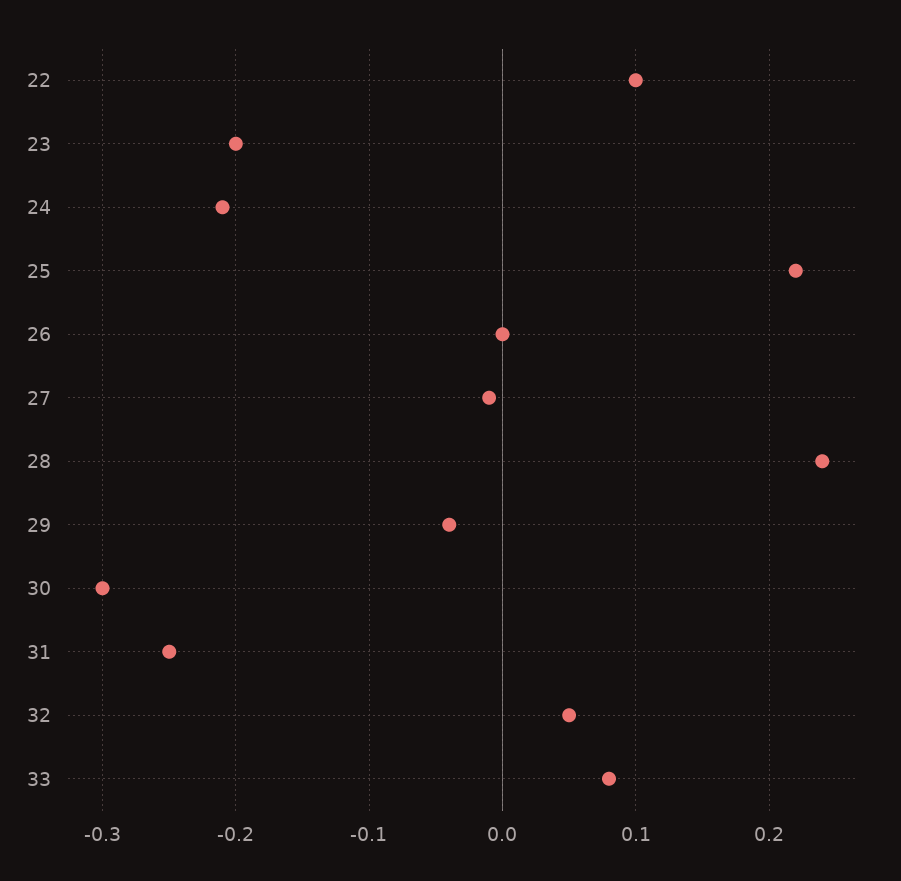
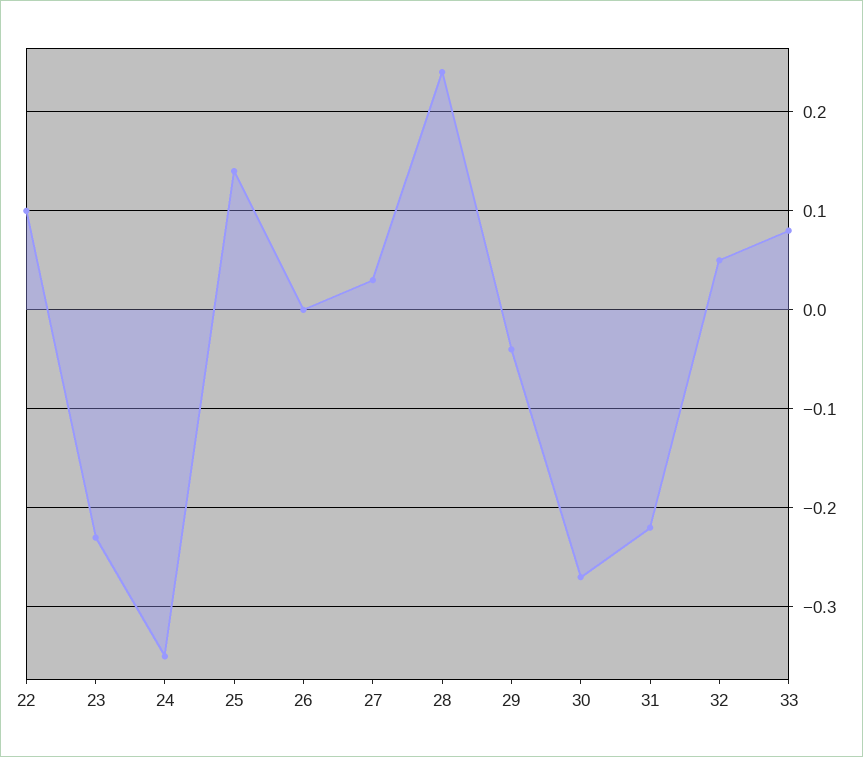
23: -0.2 -> -0.23
24: -0.21 -> -0.35
25: 0.22 -> 0.14
27: -0.01 -> 0.03
30: -0.3 -> -0.27
31: -0.25 -> -0.22

